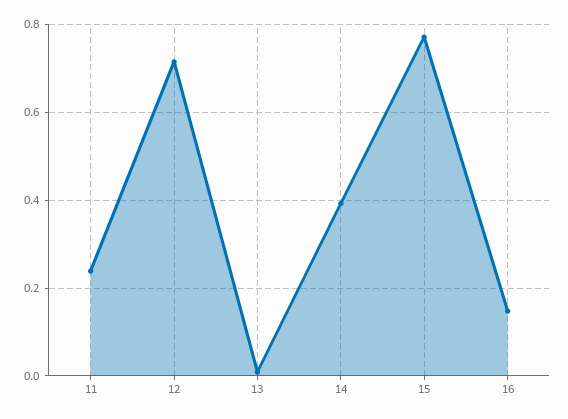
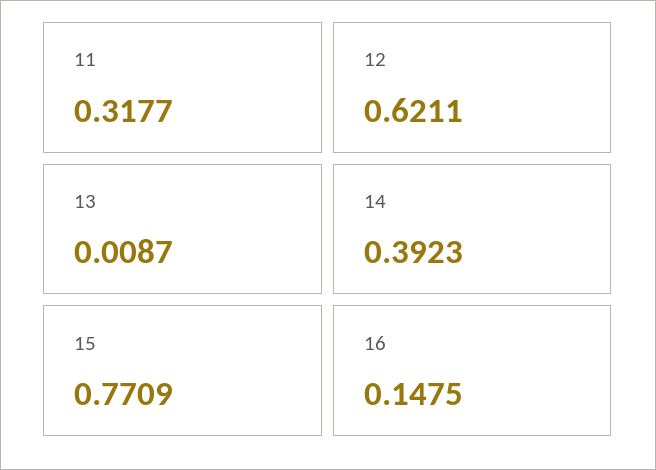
11: 0.24 -> 0.3177
12: 0.72 -> 0.6211

